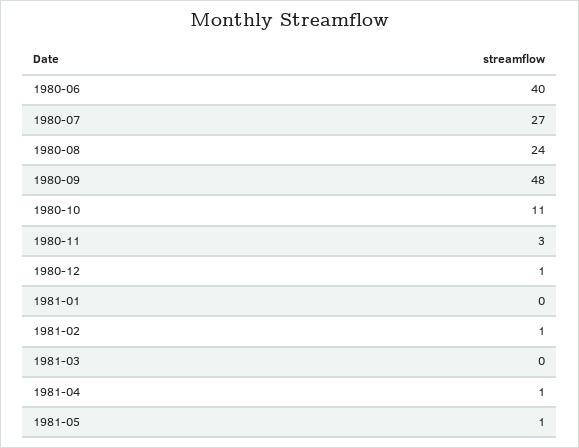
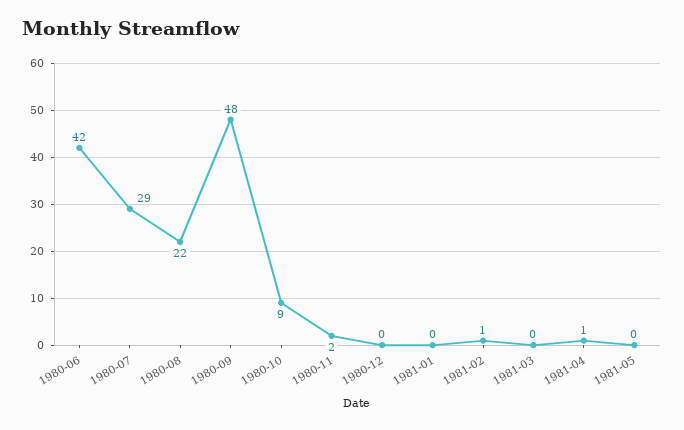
1980-06: 40 -> 42
1980-07: 27 -> 29
1980-08: 24 -> 22
1980-10: 11 -> 9
1980-11: 3 -> 2
1980-12: 1 -> 0
1981-05: 1 -> 0

